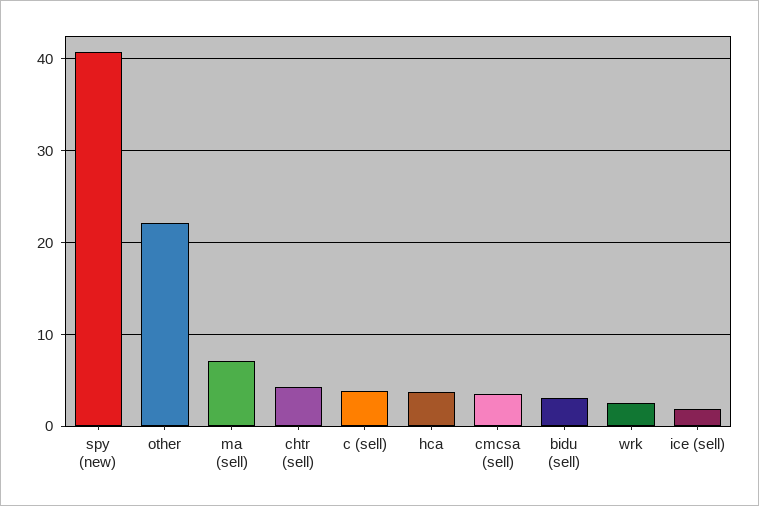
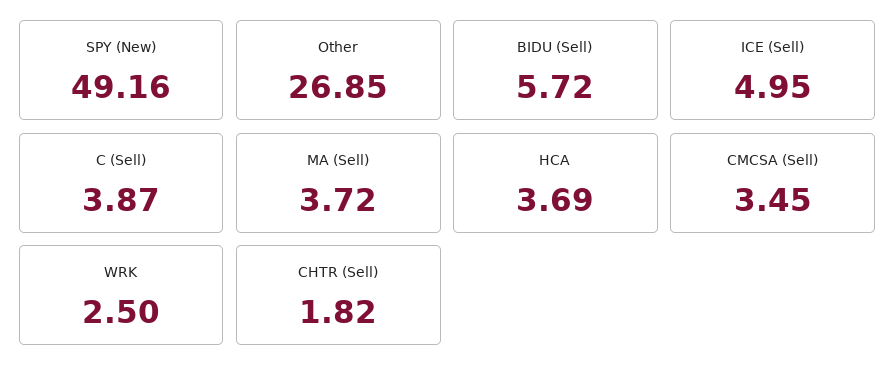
spy (new): 41 -> 49.16
other: 22 -> 26.85
ma (sell): 7 -> 3.72
chtr (sell): 4 -> 1.82
bidu (sell): 3 -> 5.72
ice (sell): 2 -> 4.95

